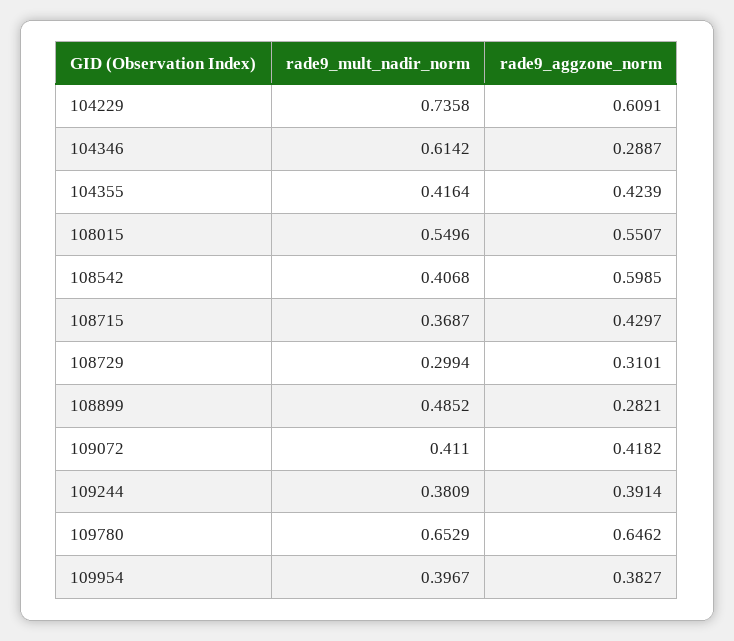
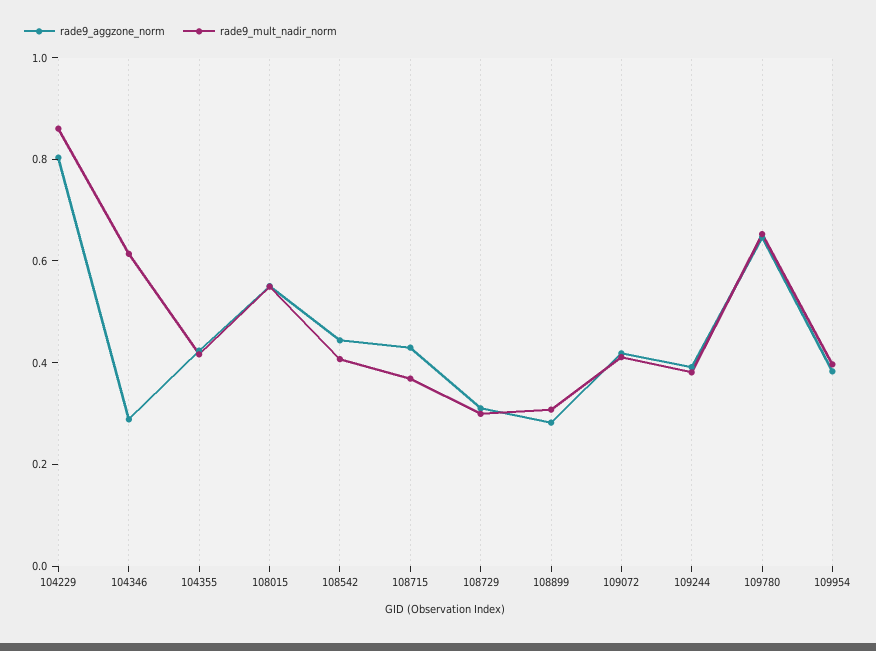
rade9_mult_nadir_norm, 104229: 0.7358 -> 0.85
rade9_aggzone_norm, 104229: 0.6091 -> 0.8
rade9_aggzone_norm, 108542: 0.5985 -> 0.45
rade9_mult_nadir_norm, 108899: 0.4852 -> 0.3

